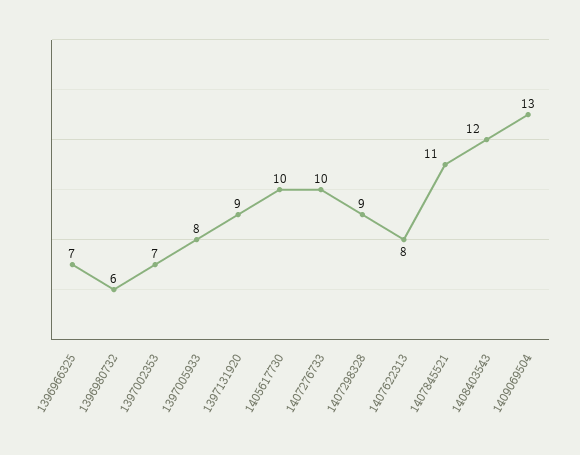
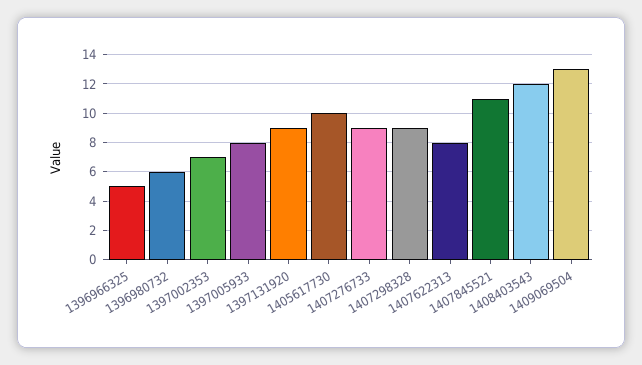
1396966325: 7 -> 5
1407276733: 10 -> 9

